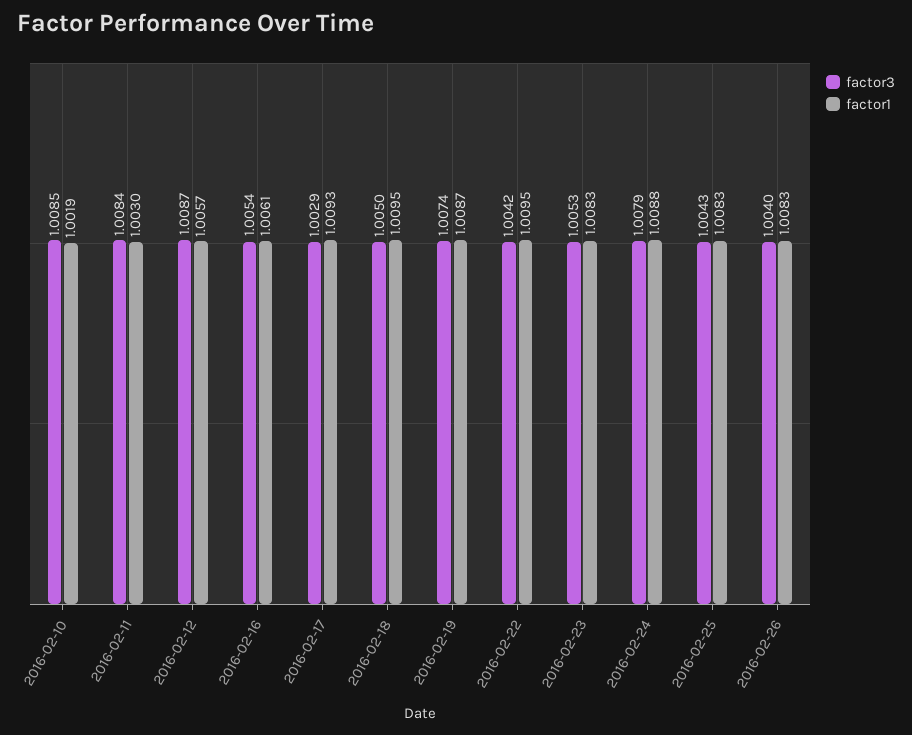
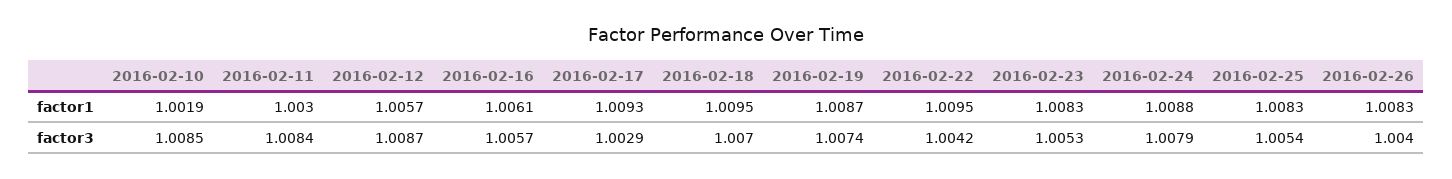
factor3, 2016-02-16: 1.0054 -> 1.0057
factor3, 2016-02-18: 1.005 -> 1.007
factor3, 2016-02-25: 1.0043 -> 1.0054

